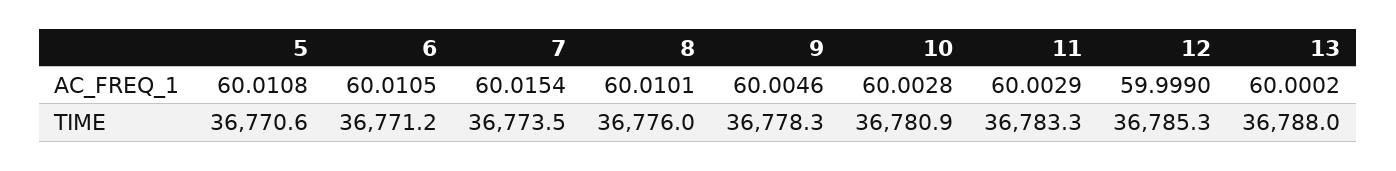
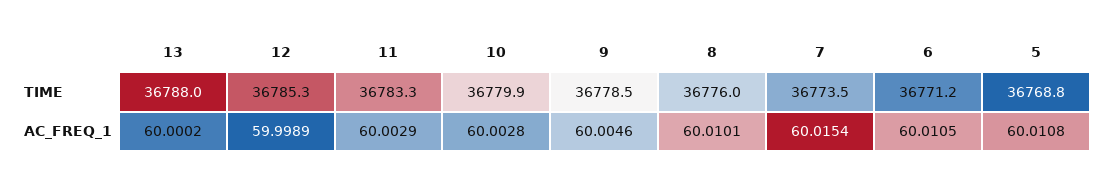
12, AC_FREQ_1: 59.999 -> 59.9989
5, TIME: 36770.6 -> 36768.8
9, TIME: 36778.3 -> 36778.5
10, TIME: 36780.9 -> 36779.9

